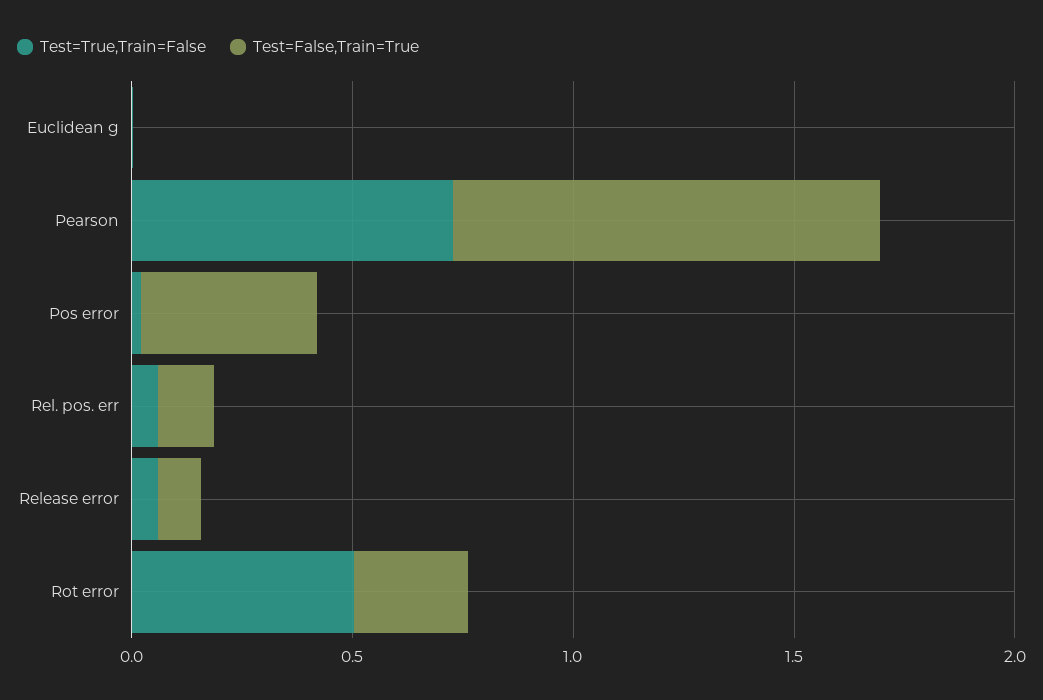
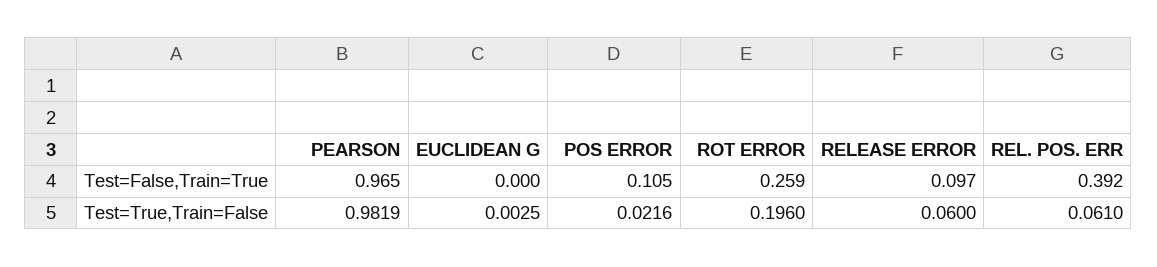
Test=True,Train=False, Pearson: 0.7 -> 0.9819
Test=False,Train=True, Pos error: 0.4 -> 0.105
Test=False,Train=True, Rel. pos. err: 0.1 -> 0.392
Test=True,Train=False, Rot error: 0.5 -> 0.196

